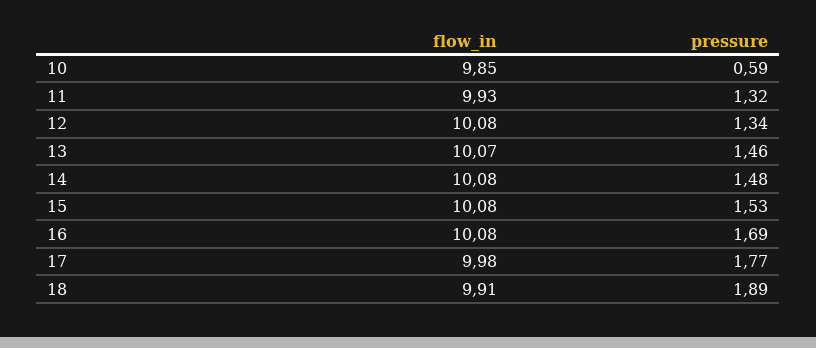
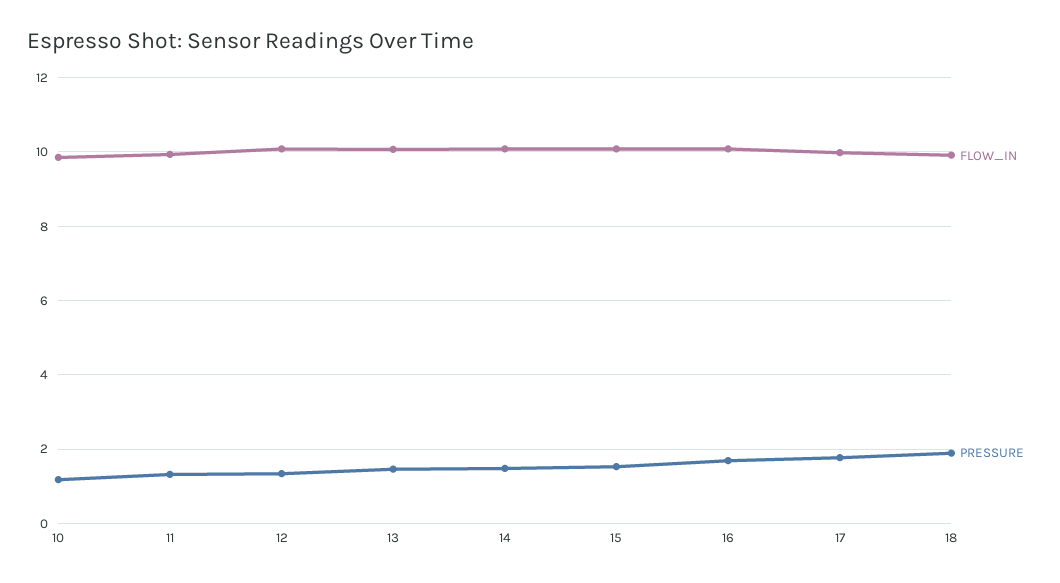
pressure, 10: 0.59 -> 1.2

